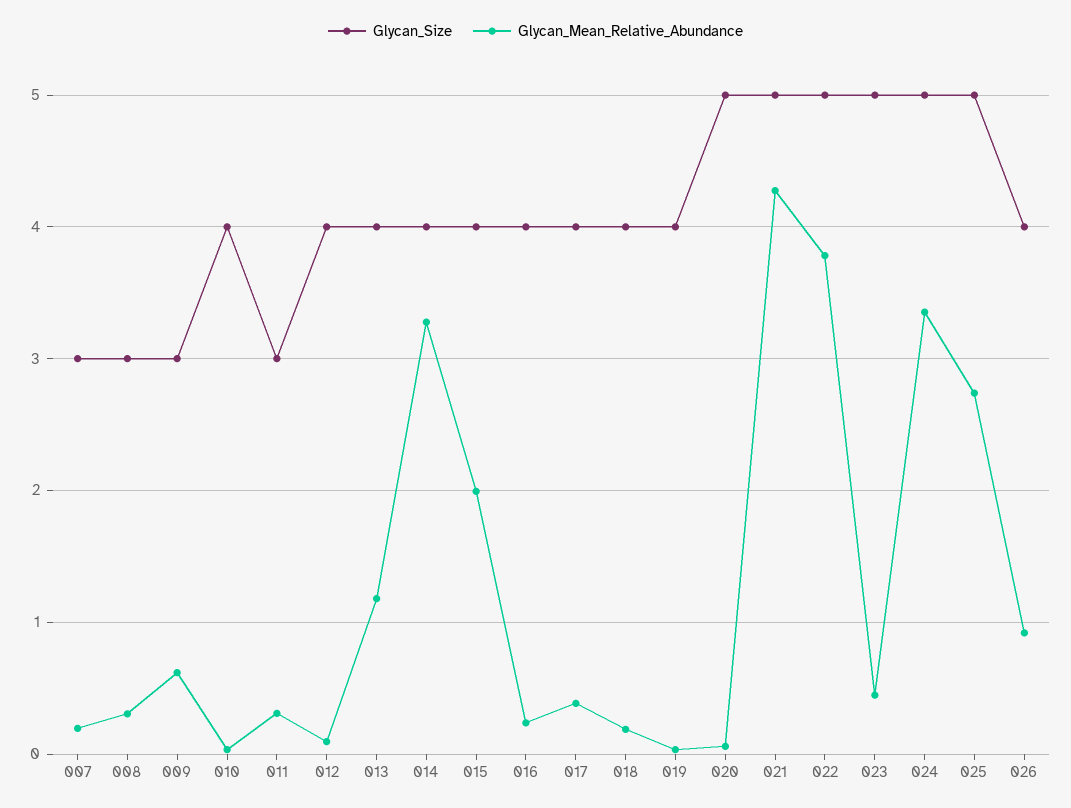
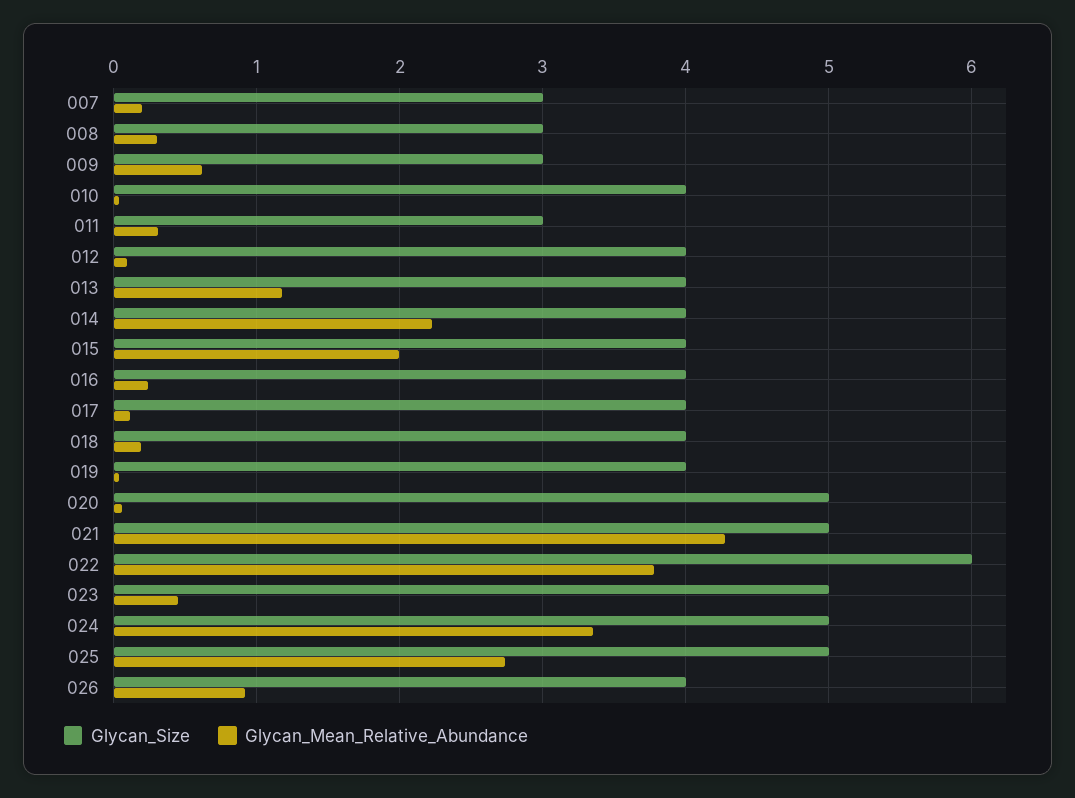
Glycan_Mean_Relative_Abundance, 014: 3.3 -> 2.2
Glycan_Mean_Relative_Abundance, 017: 0.4 -> 0.1
Glycan_Size, 022: 5 -> 6

